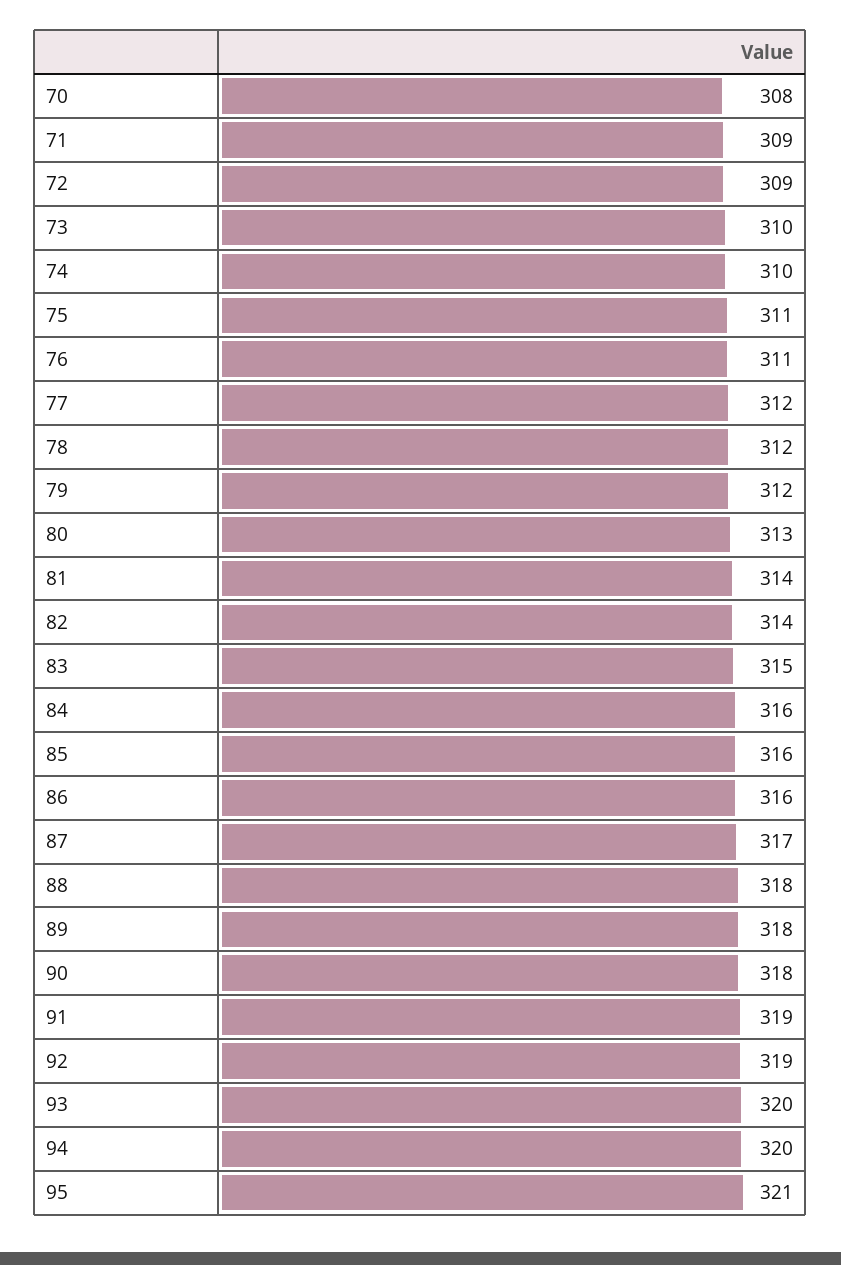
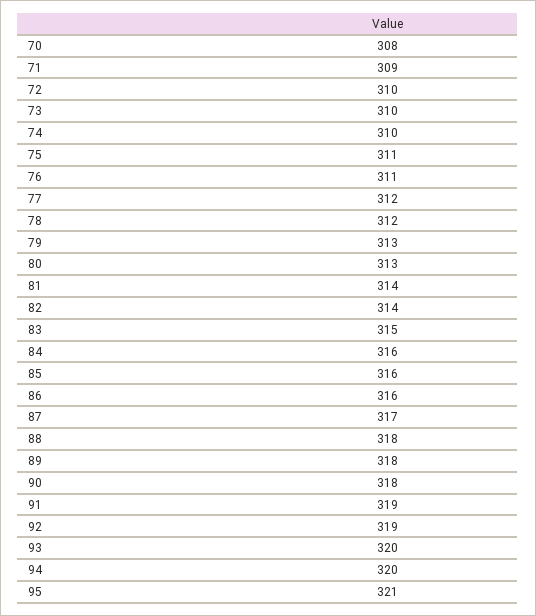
72: 309 -> 310
79: 312 -> 313

